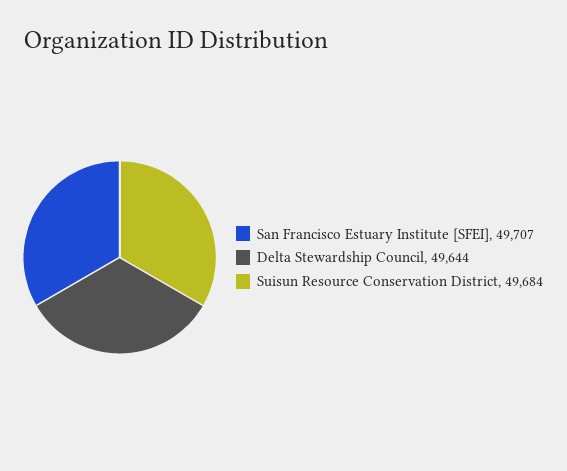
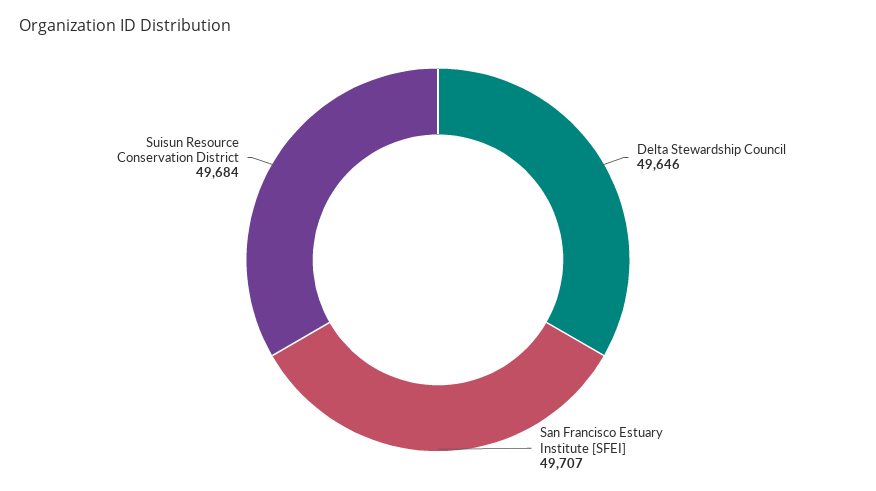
Delta Stewardship Council: 49644 -> 49646

